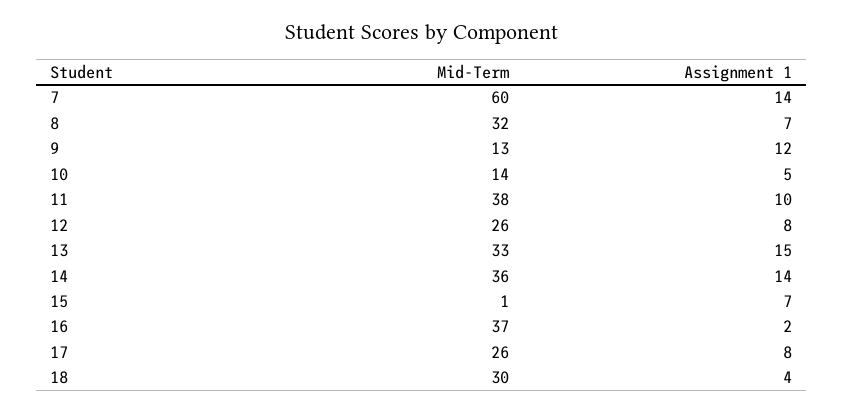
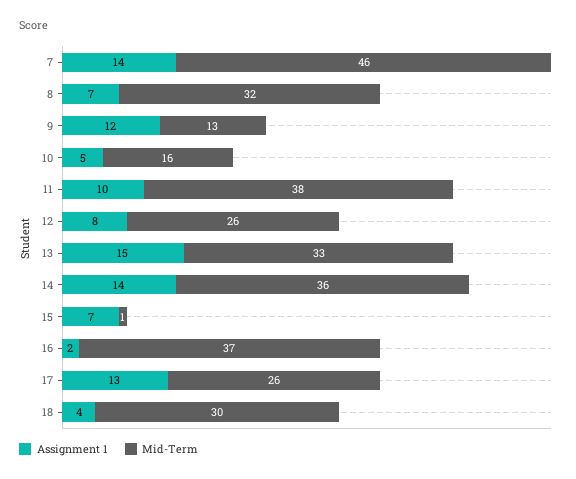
Mid-Term, 7: 60 -> 46
Mid-Term, 10: 14 -> 16
Assignment 1, 17: 8 -> 13

